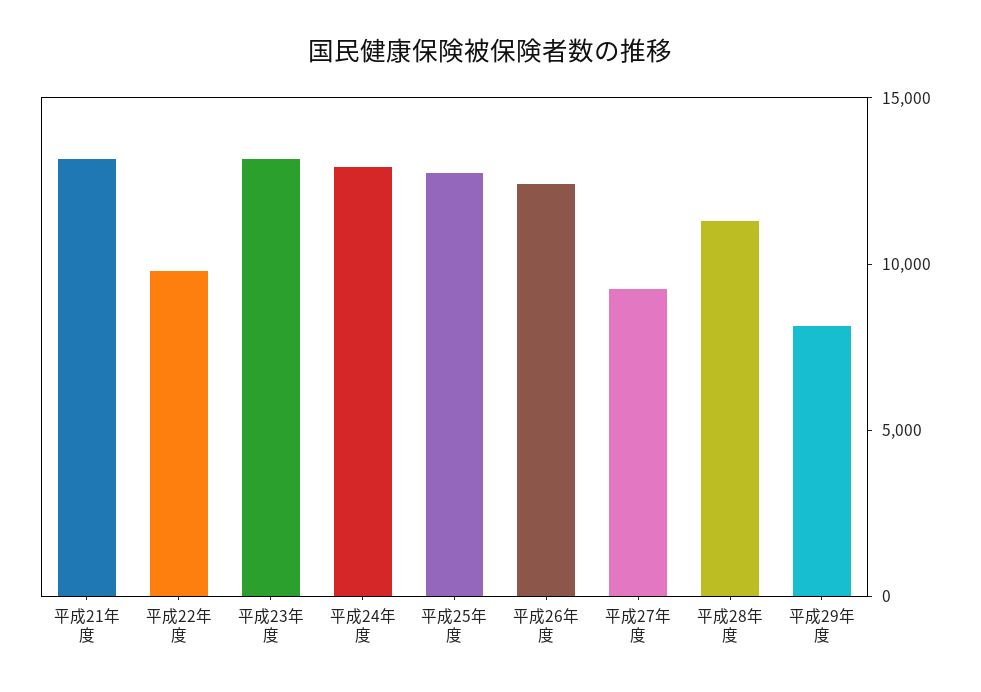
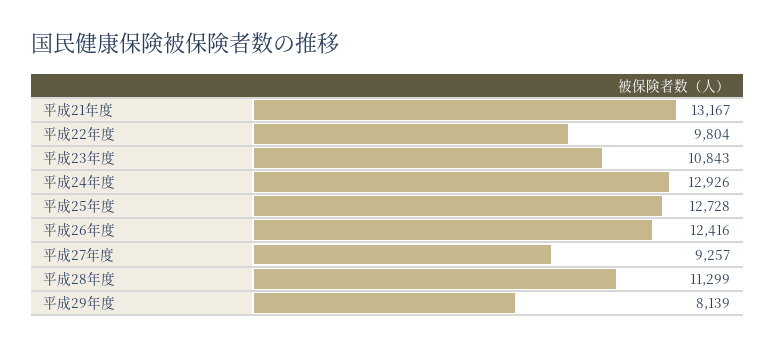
平成23年度: 13000 -> 10843

